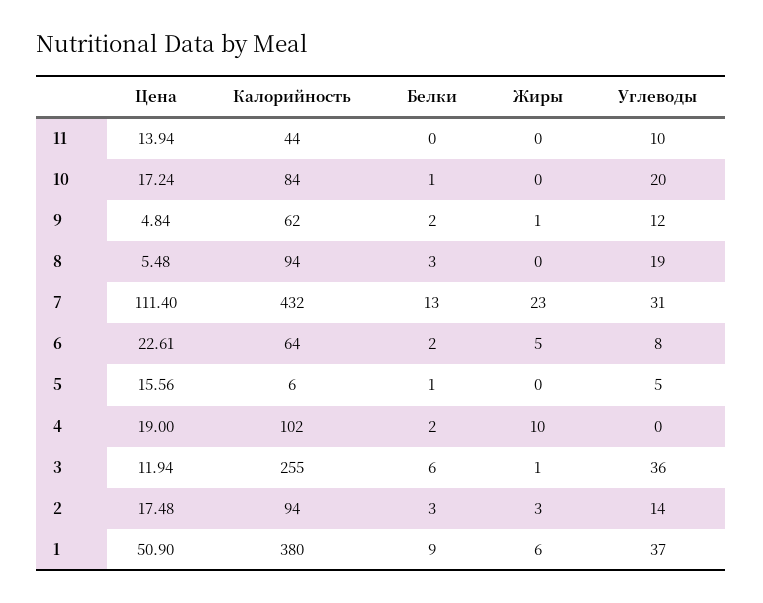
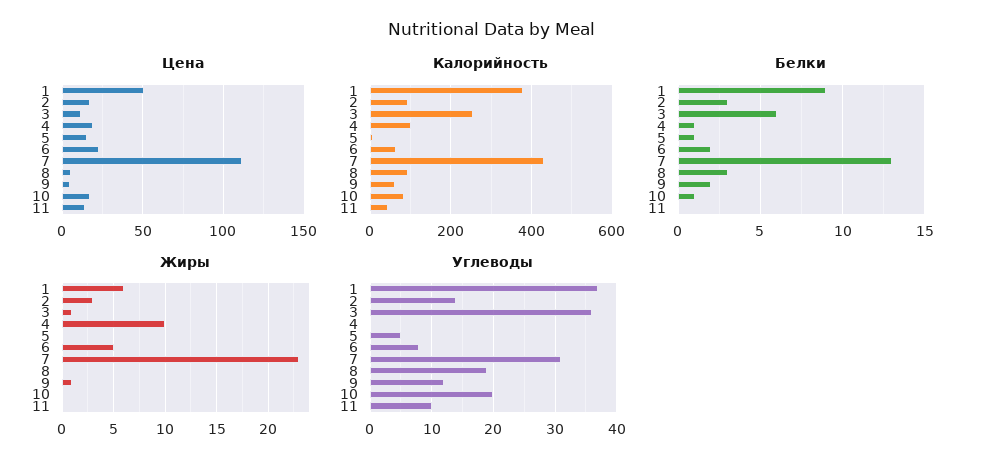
Белки, 4: 2 -> 1

